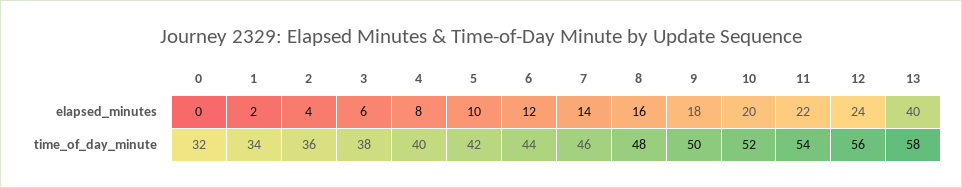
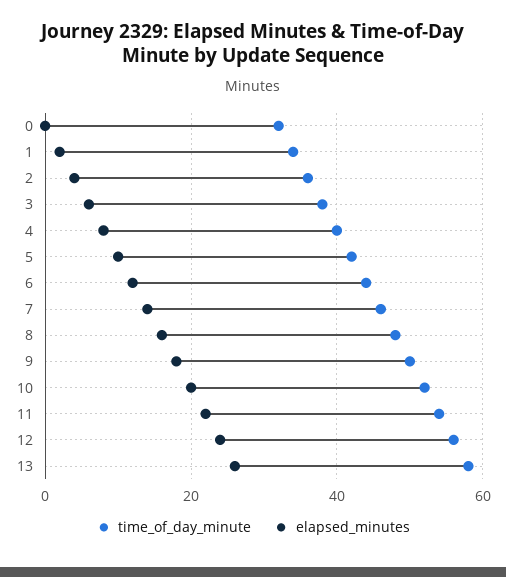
elapsed_minutes, 13: 40 -> 25

